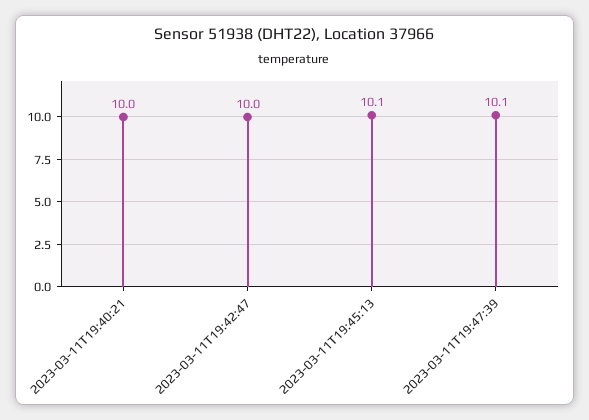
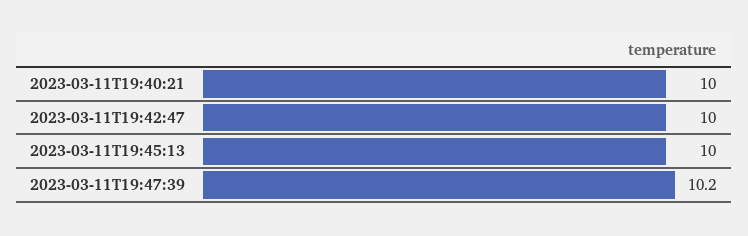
2023-03-11T19:45:13: 10.1 -> 10
2023-03-11T19:47:39: 10.1 -> 10.2

